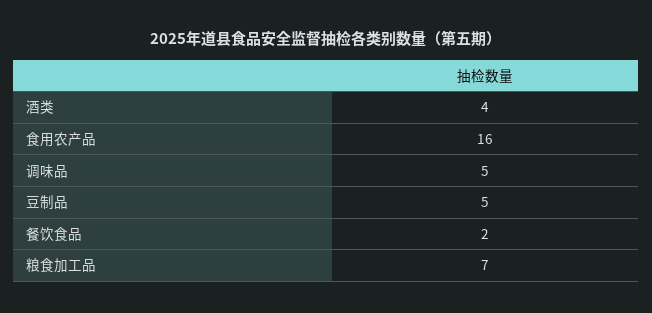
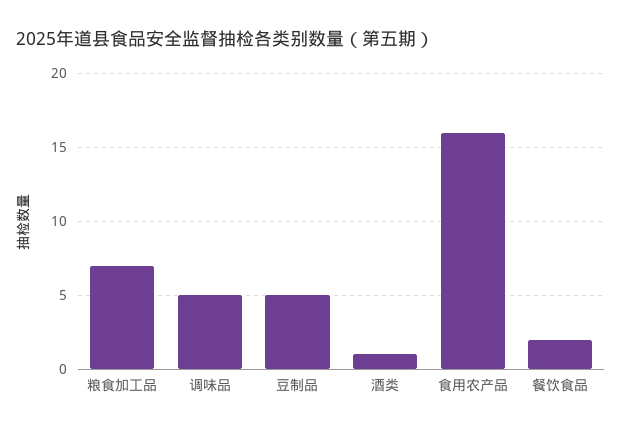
酒类: 4 -> 1

